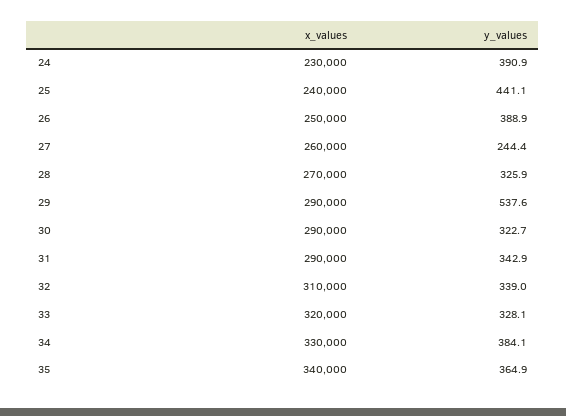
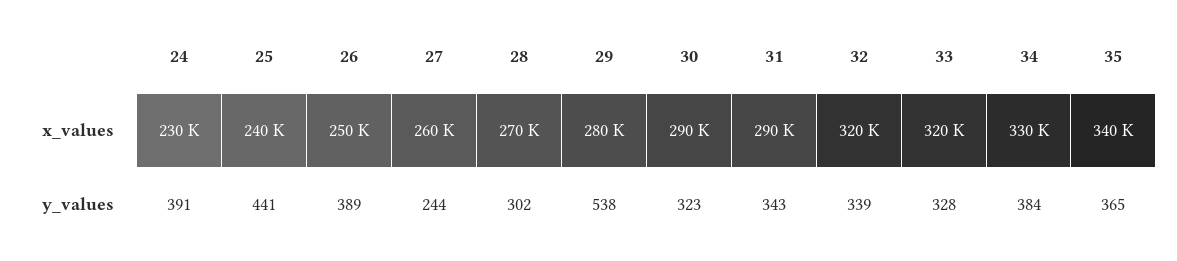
y_values, 28: 325.9 -> 302
x_values, 29: 290000 -> 280000
x_values, 32: 310000 -> 320000

